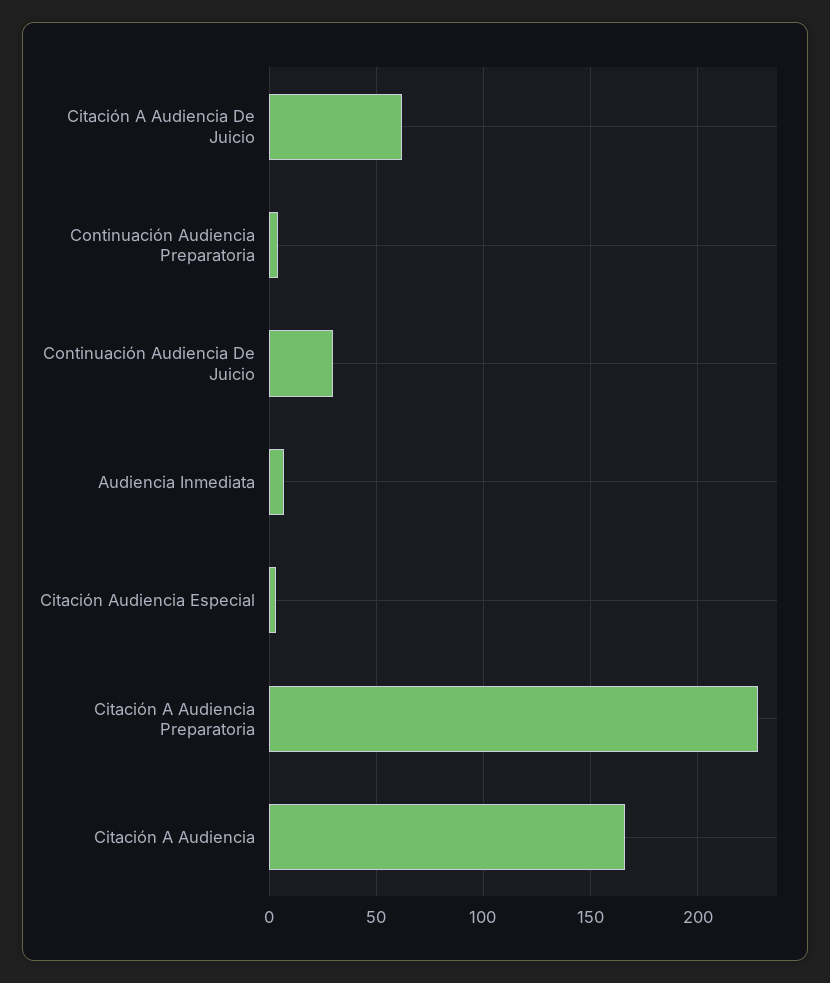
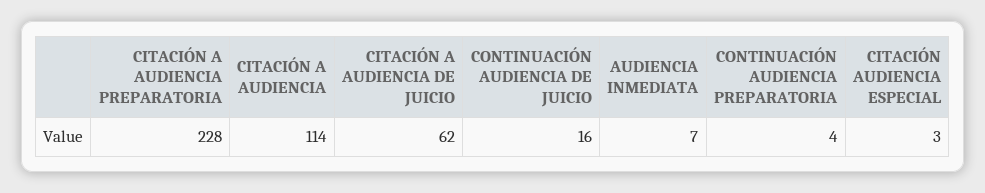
Continuación Audiencia De Juicio: 30 -> 16
Citación A Audiencia: 165 -> 114

